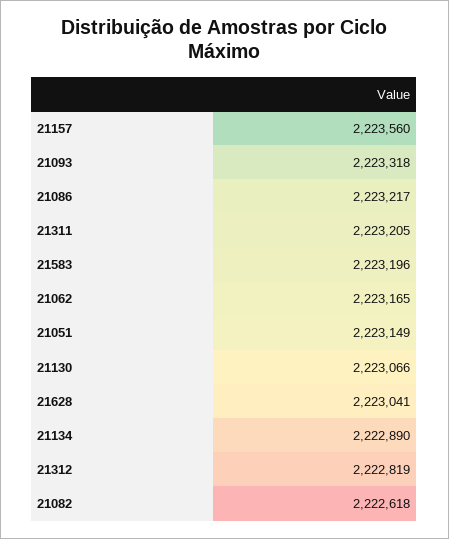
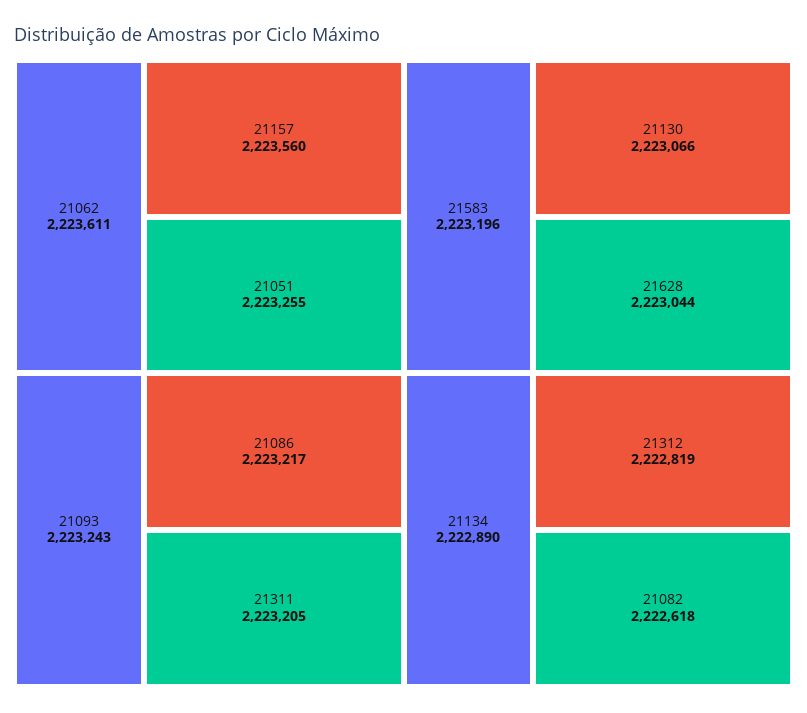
21093: 2223318 -> 2223243
21062: 2223165 -> 2223611
21051: 2223149 -> 2223255
21628: 2223041 -> 2223044

